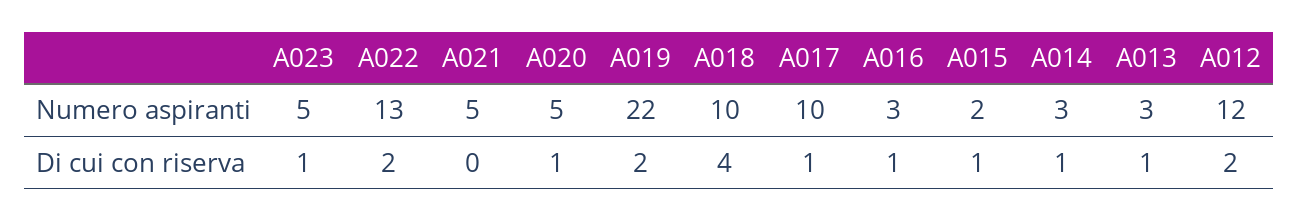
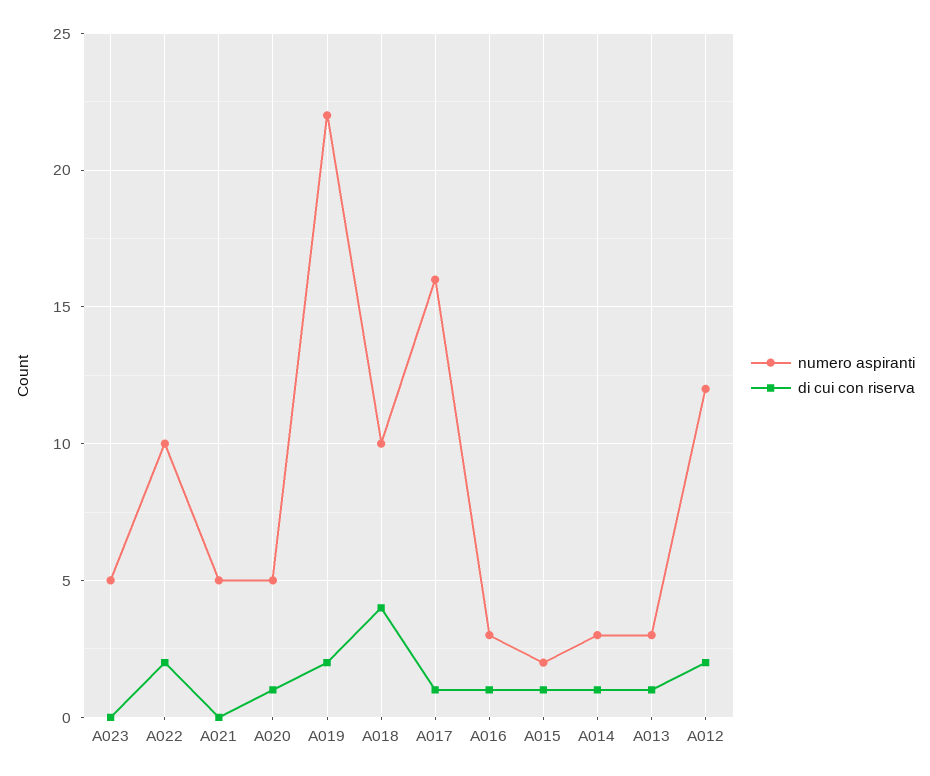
Numero aspiranti, A022: 13 -> 10
Numero aspiranti, A017: 10 -> 16
Di cui con riserva, A023: 1 -> 0

